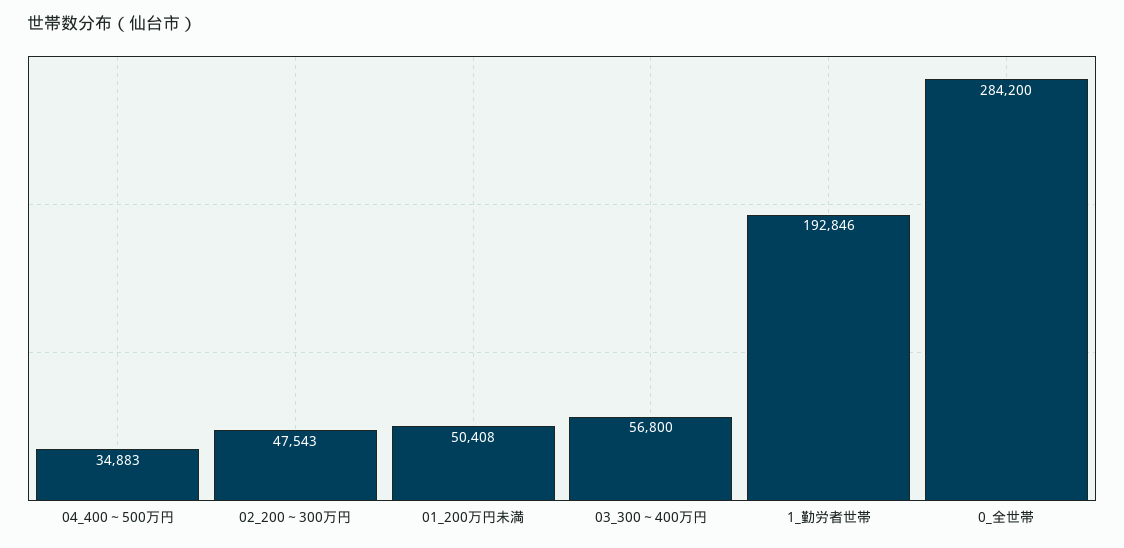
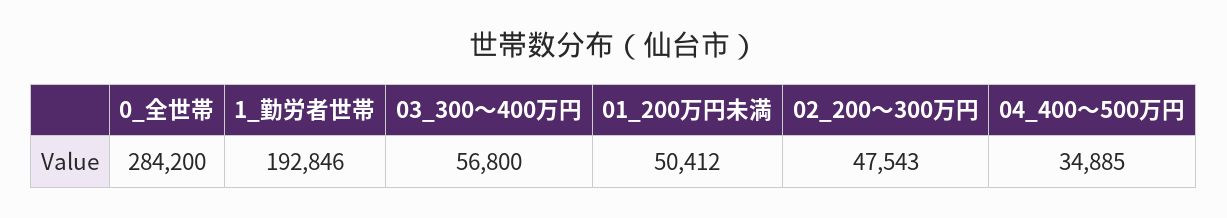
04_400～500万円: 34883 -> 34885
01_200万円未満: 50408 -> 50412

